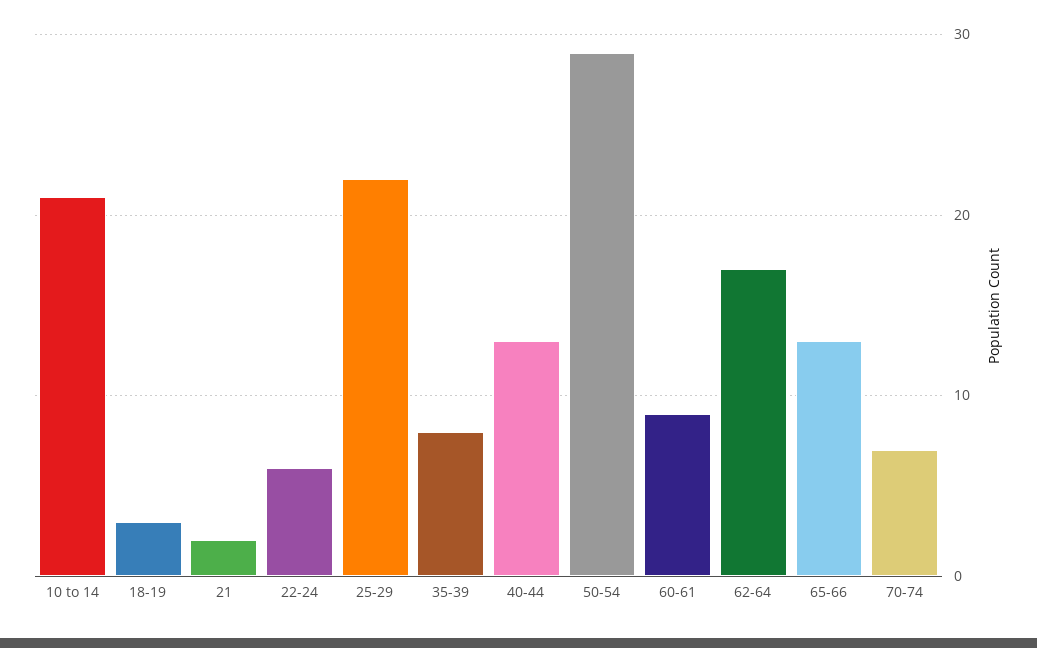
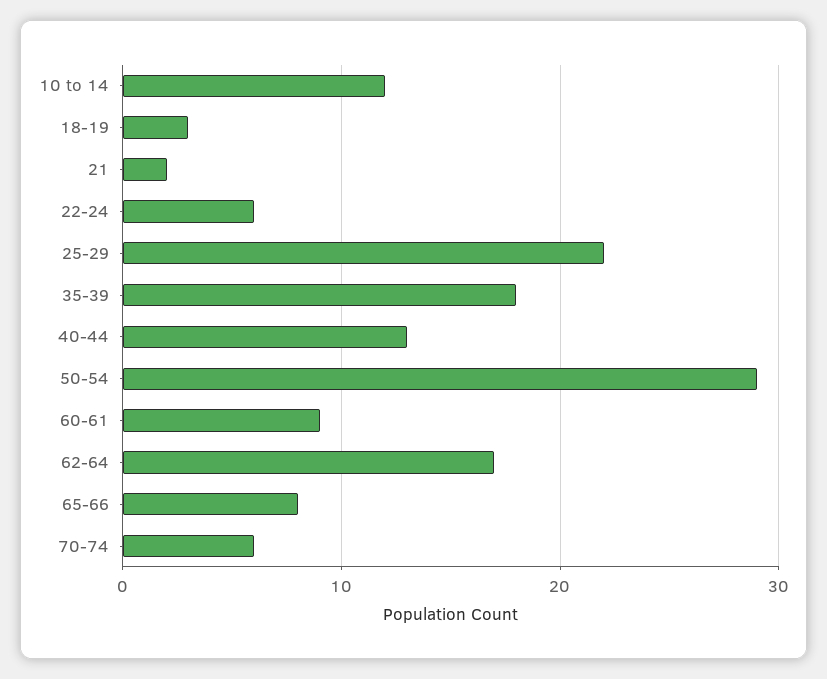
10 to 14: 21 -> 12
35-39: 8 -> 18
65-66: 13 -> 8
70-74: 7 -> 6

